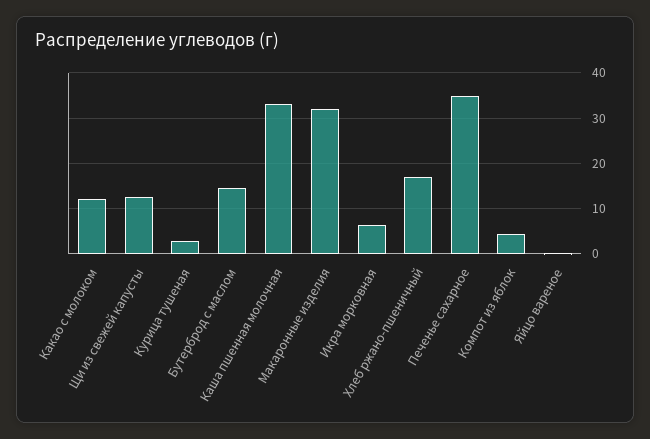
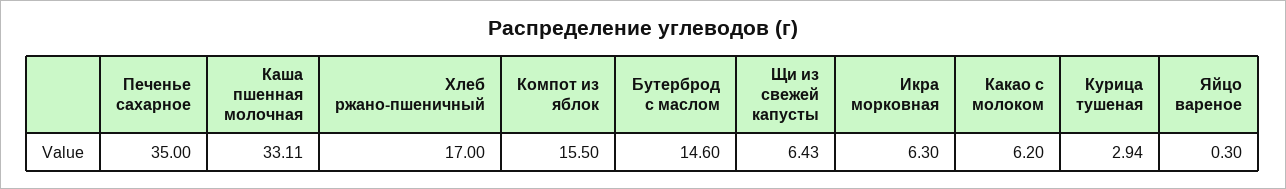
Какао с молоком: 12 -> 6.2
Щи из свежей капусты: 12 -> 6.43
Макаронные изделия: 32 -> none
Компот из яблок: 4 -> 15.5

